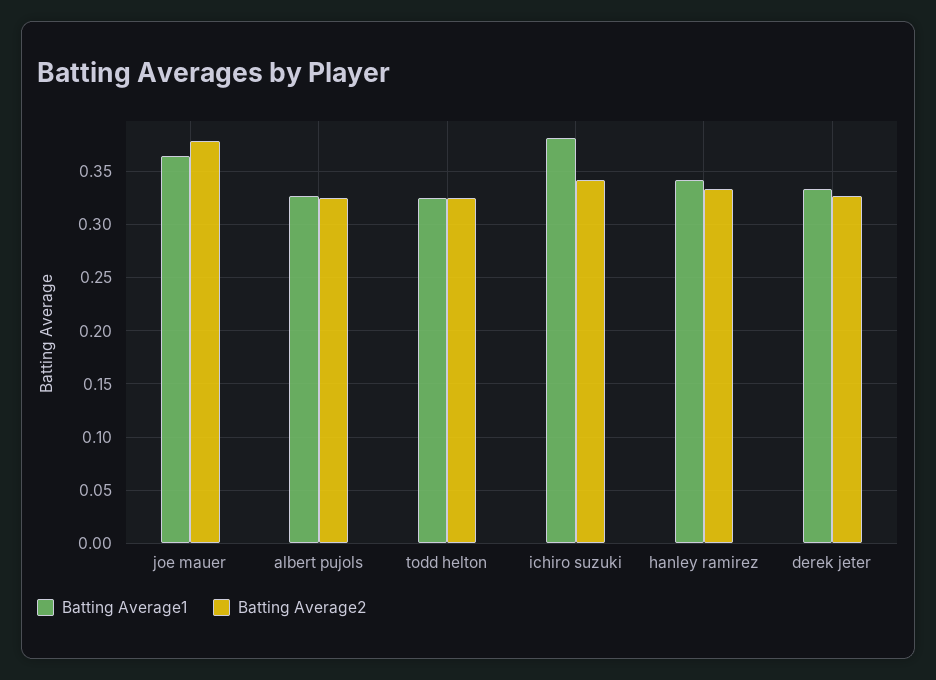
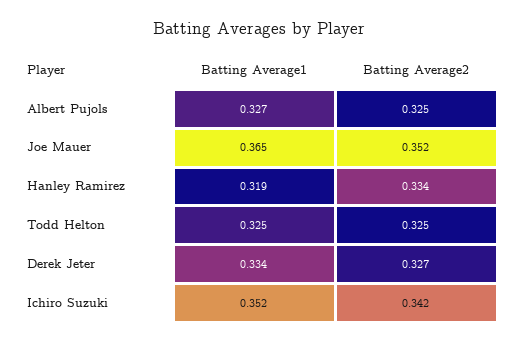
Batting Average2, joe mauer: 0.38 -> 0.352
Batting Average1, ichiro suzuki: 0.38 -> 0.352
Batting Average1, hanley ramirez: 0.34 -> 0.319

